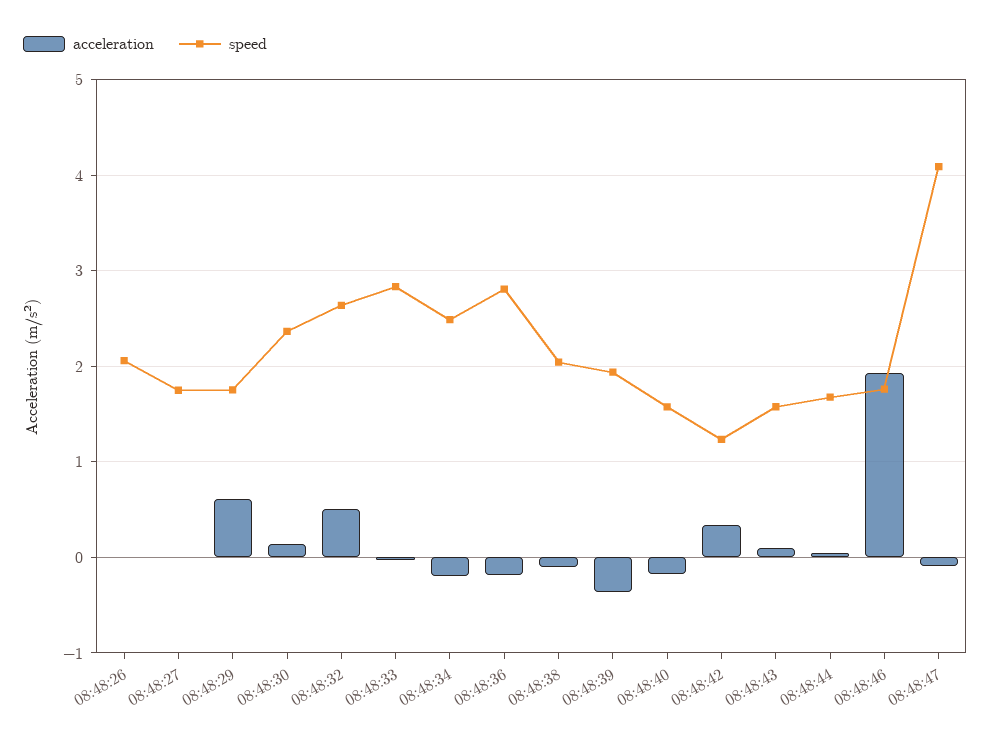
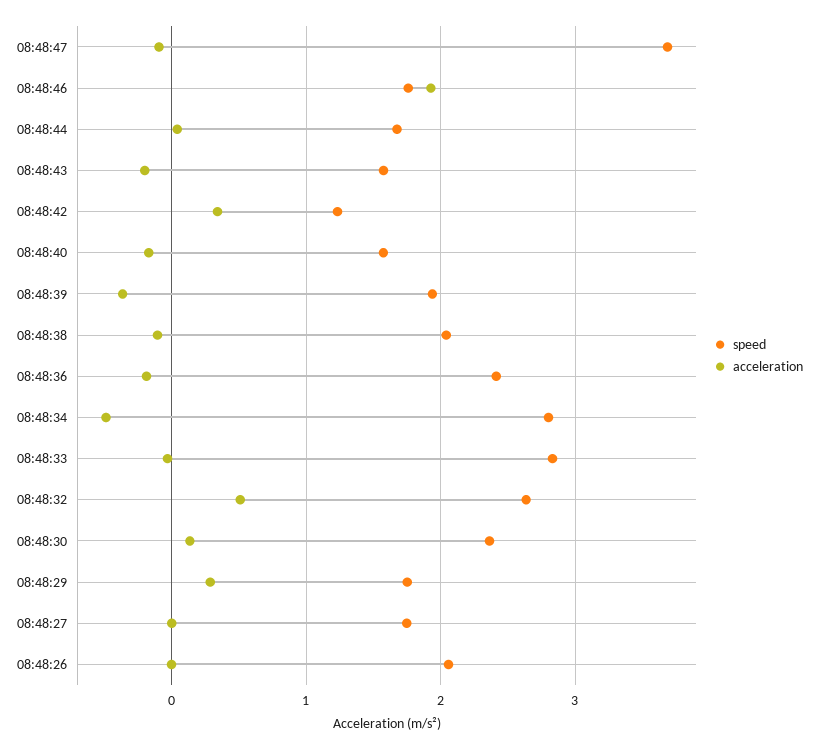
acceleration, 08:48:29: 0.6 -> 0.3
acceleration, 08:48:34: -0.2 -> -0.5
speed, 08:48:34: 2.5 -> 2.8
speed, 08:48:36: 2.8 -> 2.4
acceleration, 08:48:43: 0.1 -> -0.2
speed, 08:48:47: 4.1 -> 3.7

